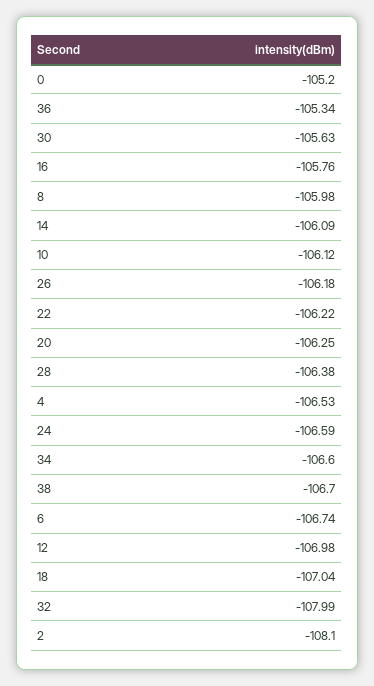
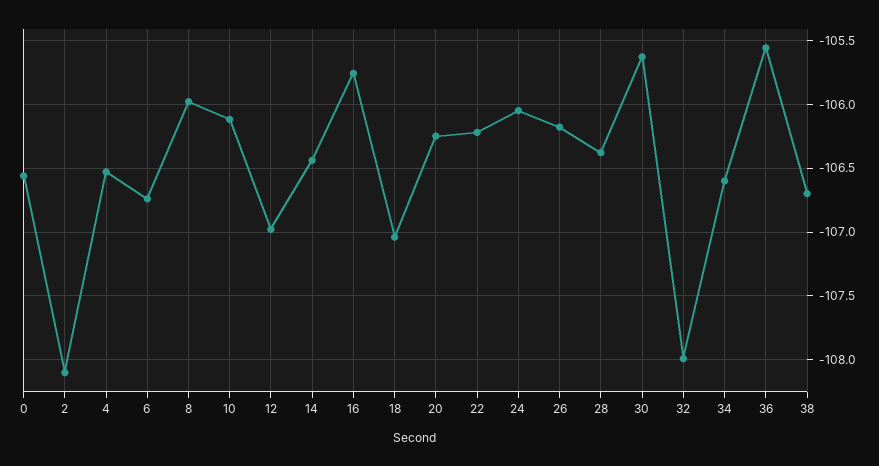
0: -105.2 -> -106.55
36: -105.34 -> -105.55
14: -106.09 -> -106.45
24: -106.59 -> -106.05

